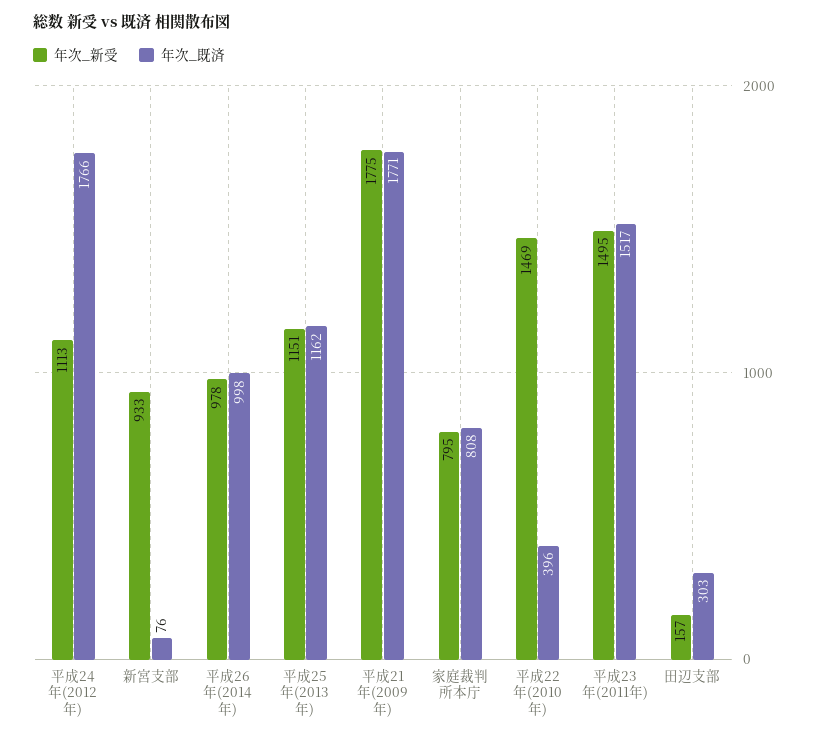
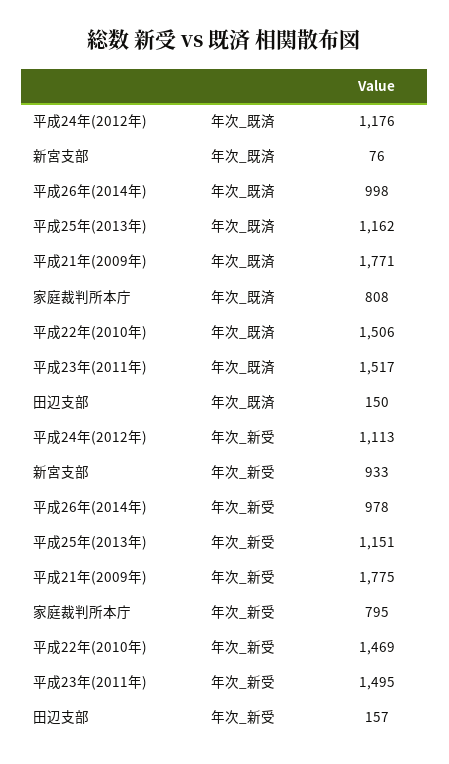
年次_既済, 平成24年(2012年): 1766 -> 1176
年次_既済, 平成22年(2010年): 396 -> 1506
年次_既済, 田辺支部: 303 -> 150

